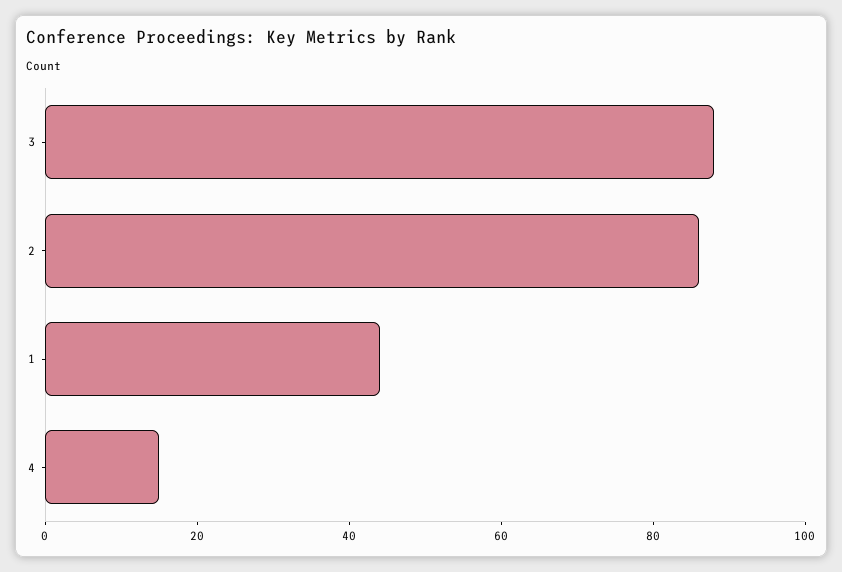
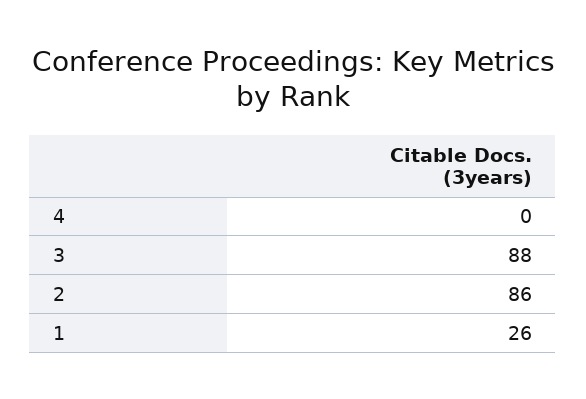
1: 45 -> 26
4: 15 -> 0

